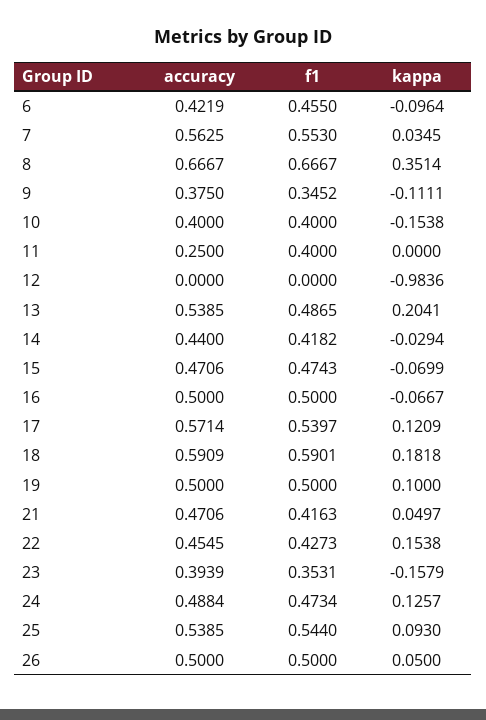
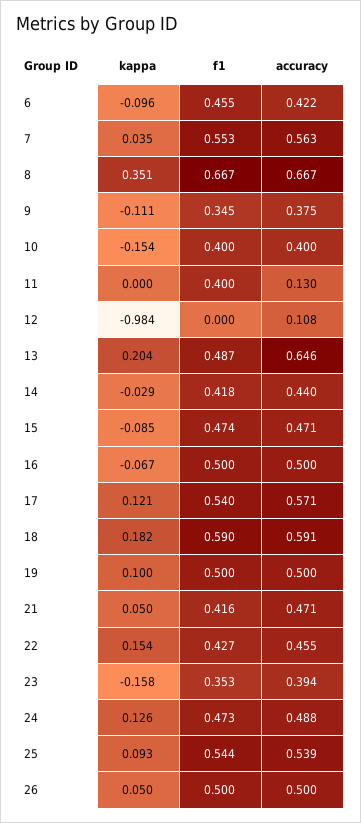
accuracy, 11: 0.25 -> 0.13
accuracy, 12: 0 -> 0.108
accuracy, 13: 0.5385 -> 0.646
kappa, 15: -0.0699 -> -0.085

